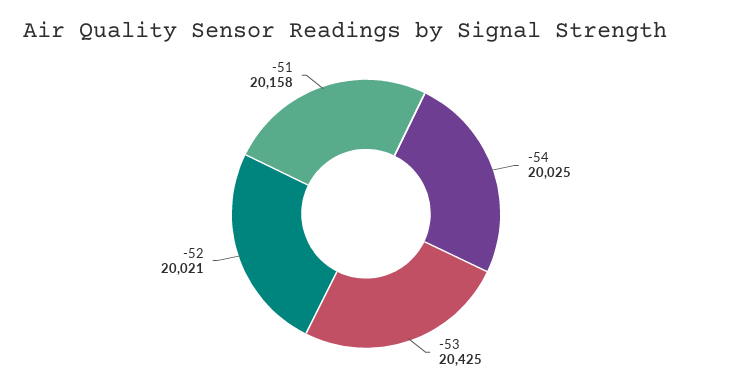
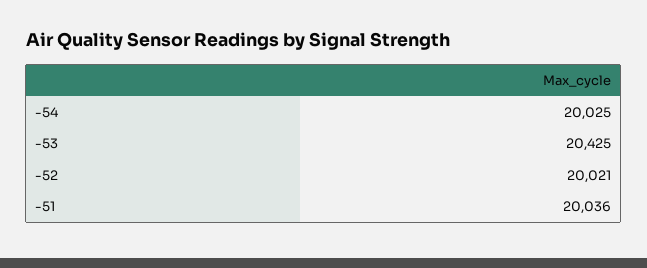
-51: 20158 -> 20036

